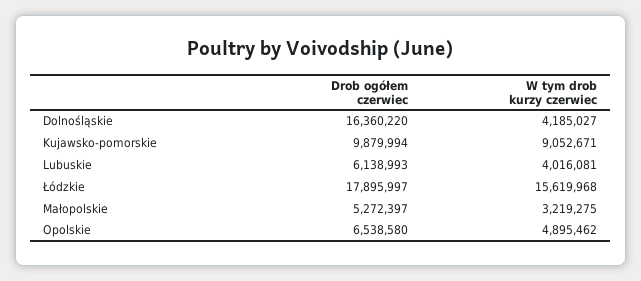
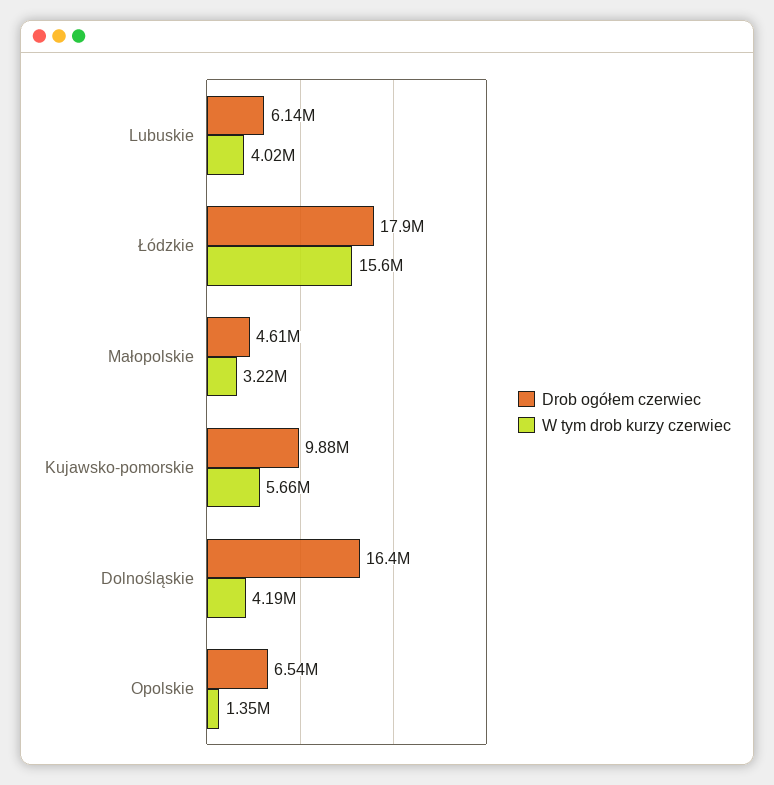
W tym drob kurzy czerwiec, Kujawsko-pomorskie: 9052671 -> 5660000
Drob ogółem czerwiec, Małopolskie: 5272397 -> 4610000
W tym drob kurzy czerwiec, Opolskie: 4895462 -> 1350000

